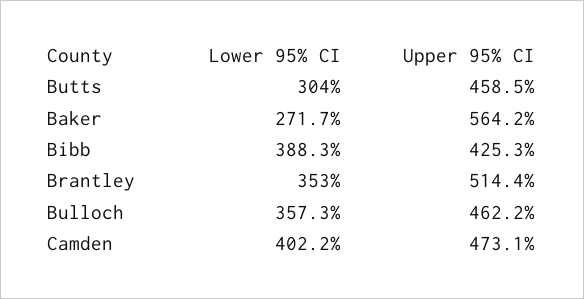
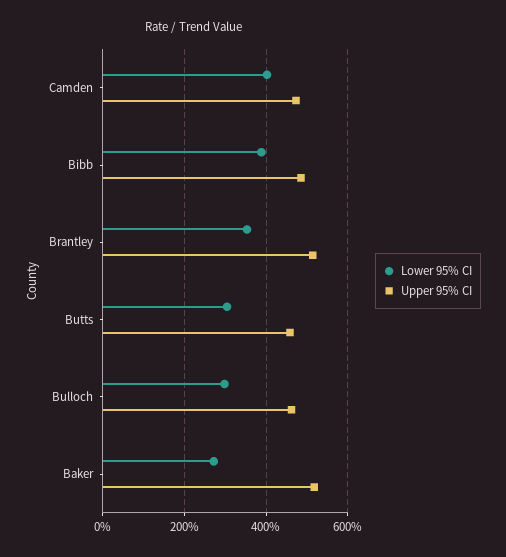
Upper 95% CI, Baker: 564.2 -> 520
Upper 95% CI, Bibb: 425.3 -> 480
Lower 95% CI, Bulloch: 357.3 -> 300

